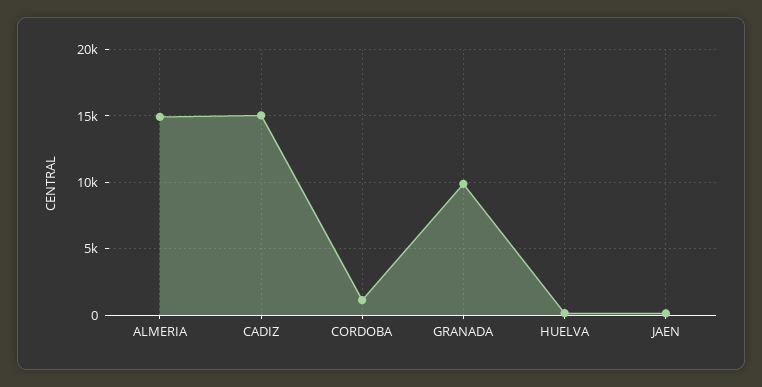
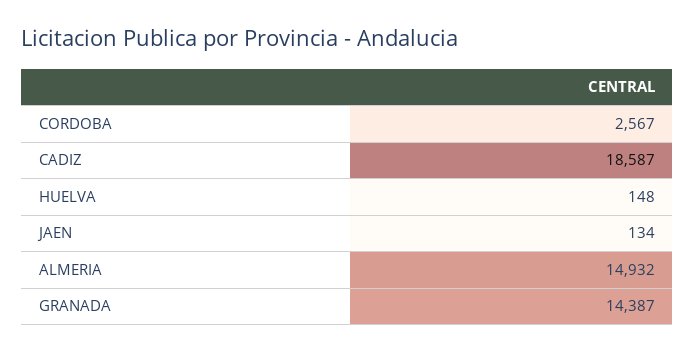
CADIZ: 15000 -> 18587
CORDOBA: 1000 -> 2567
GRANADA: 10000 -> 14387

